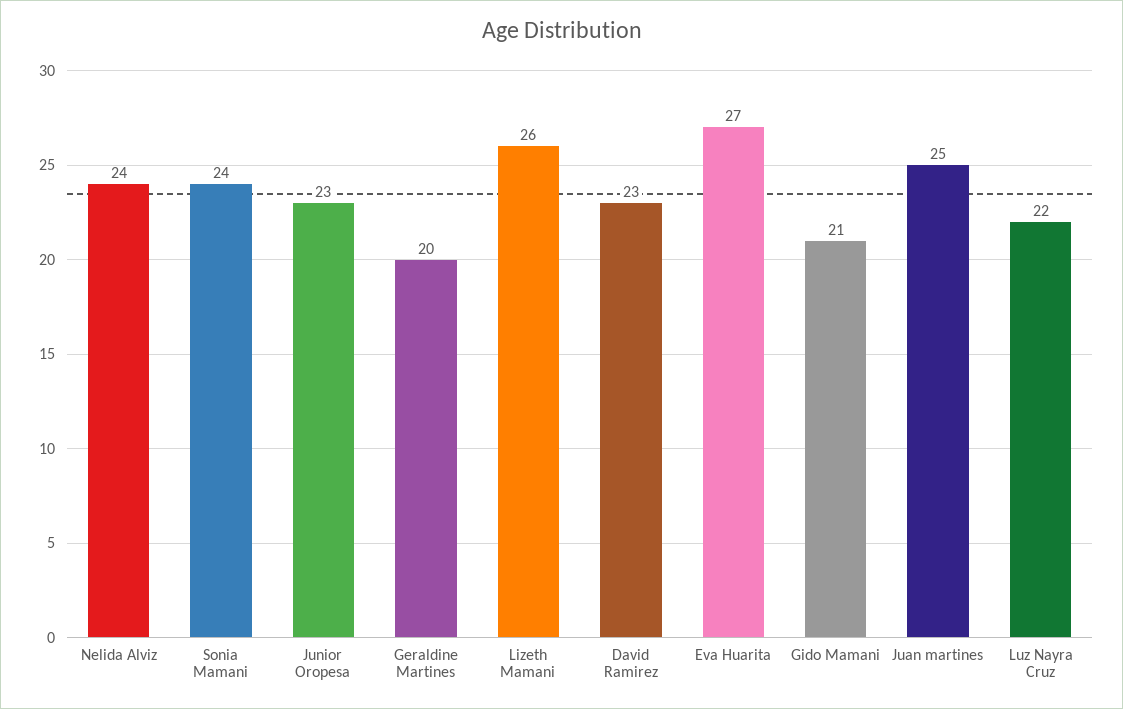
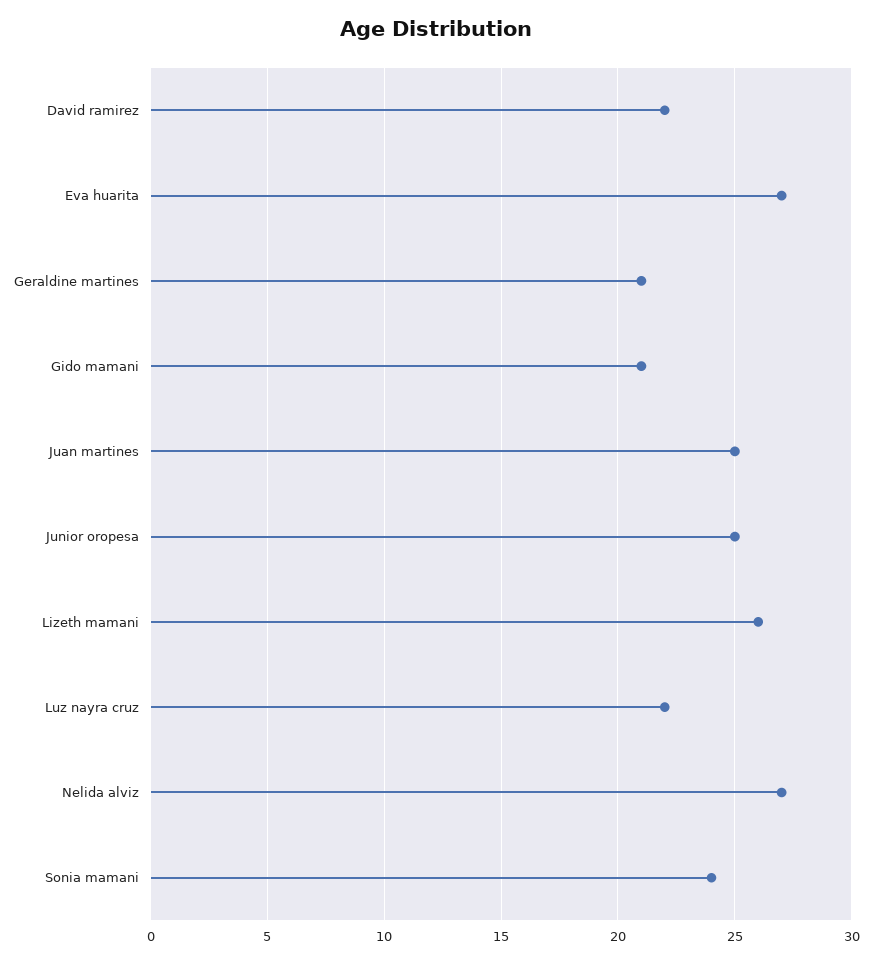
Nelida Alviz: 24 -> 27
Junior Oropesa: 23 -> 25
Geraldine Martines: 20 -> 21
David Ramirez: 23 -> 22

